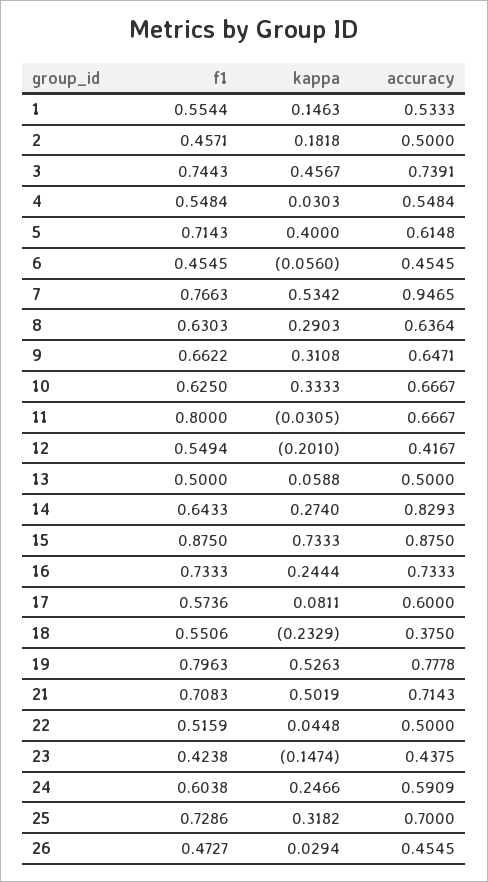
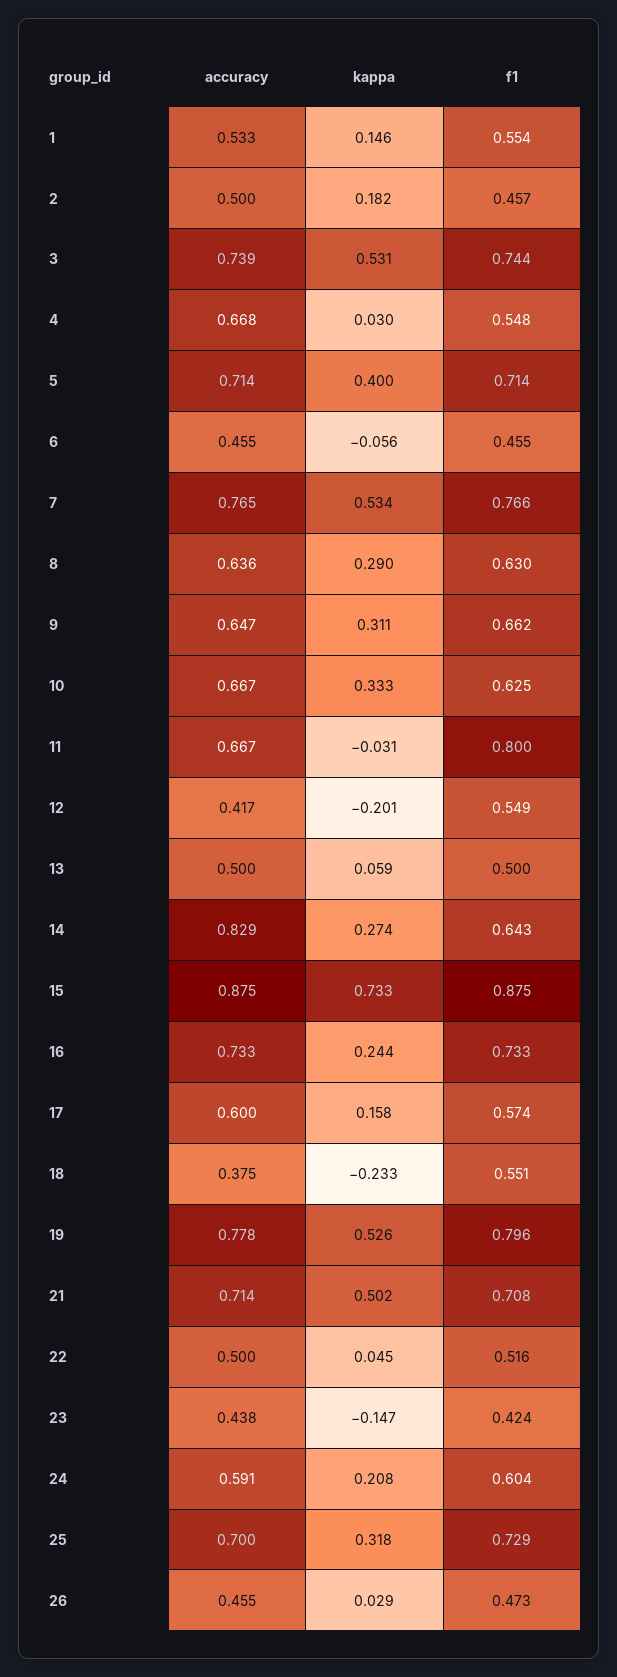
kappa, 3: 0.4567 -> 0.531
accuracy, 4: 0.5484 -> 0.668
accuracy, 5: 0.6148 -> 0.714
accuracy, 7: 0.9465 -> 0.765
kappa, 17: 0.0811 -> 0.158
kappa, 24: 0.2466 -> 0.208

